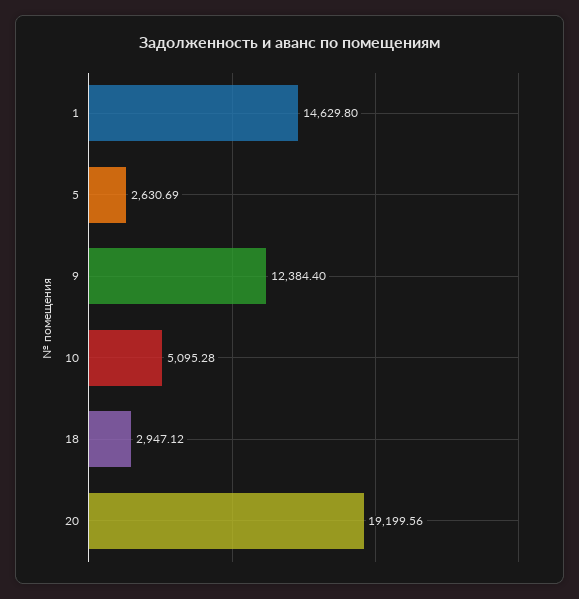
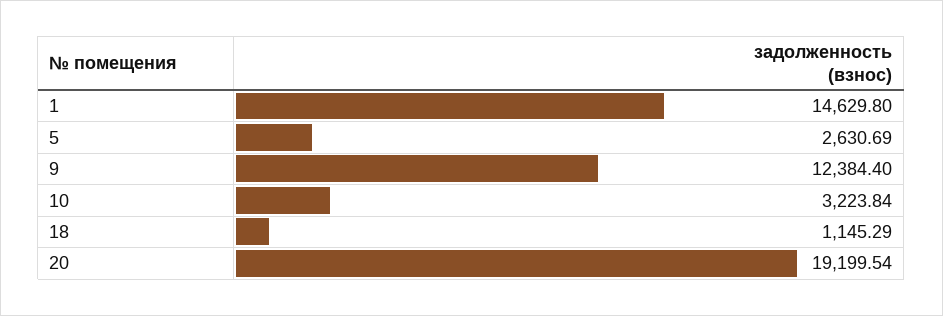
10: 5095.28 -> 3223.84
18: 2947.12 -> 1145.29
20: 19199.56 -> 19199.54

